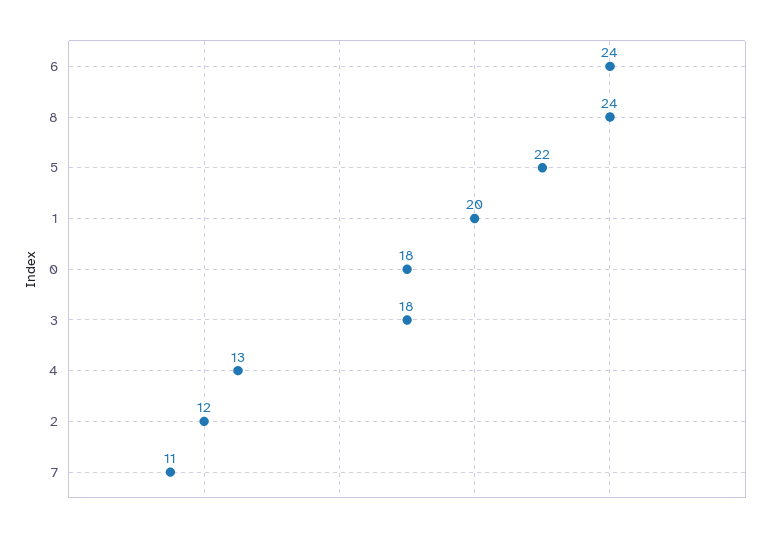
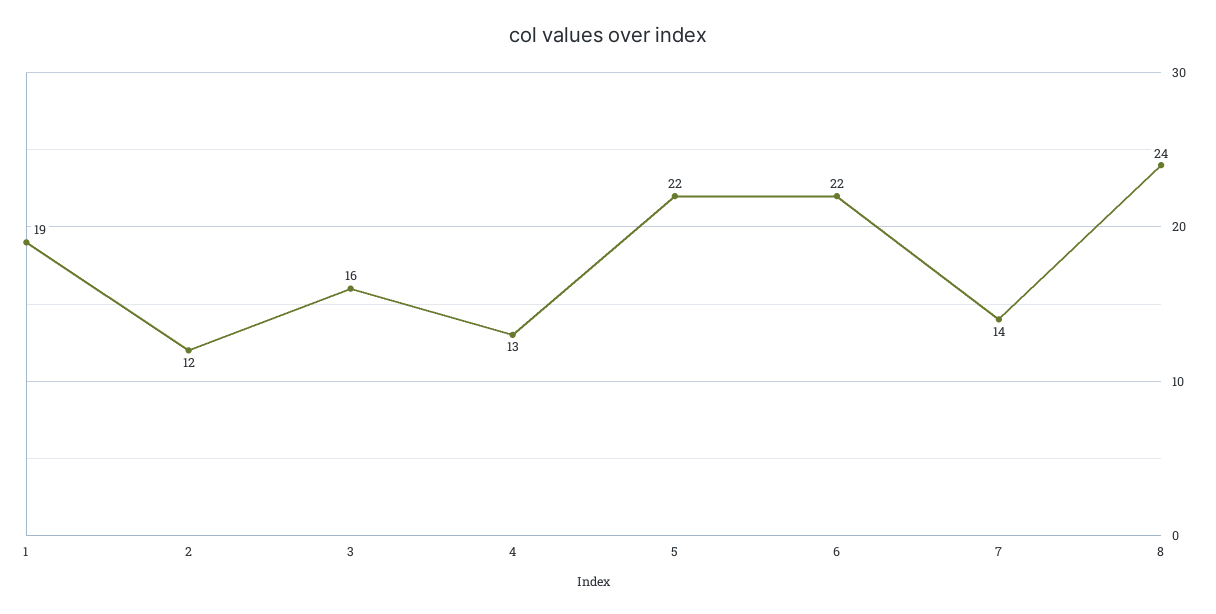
6: 24 -> 22
1: 20 -> 19
0: 18 -> none
3: 18 -> 16
7: 11 -> 14

